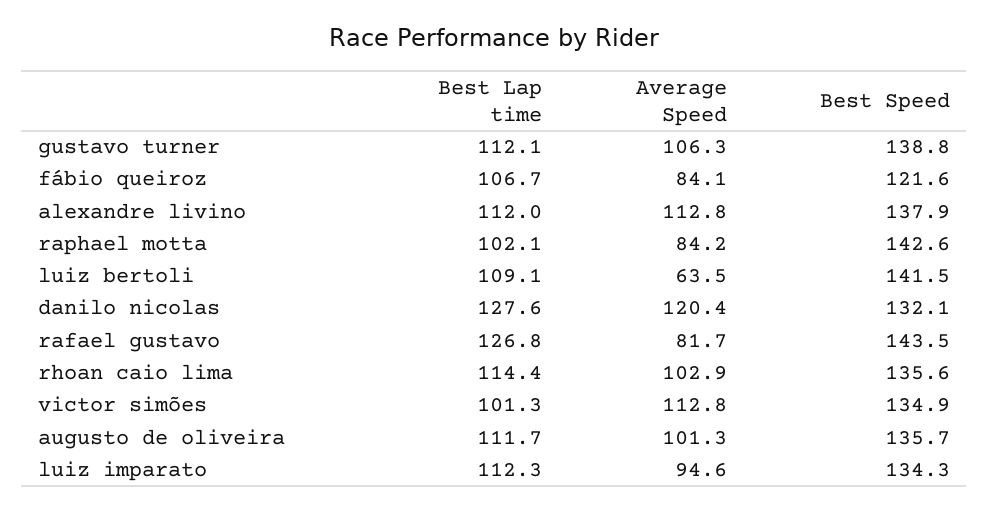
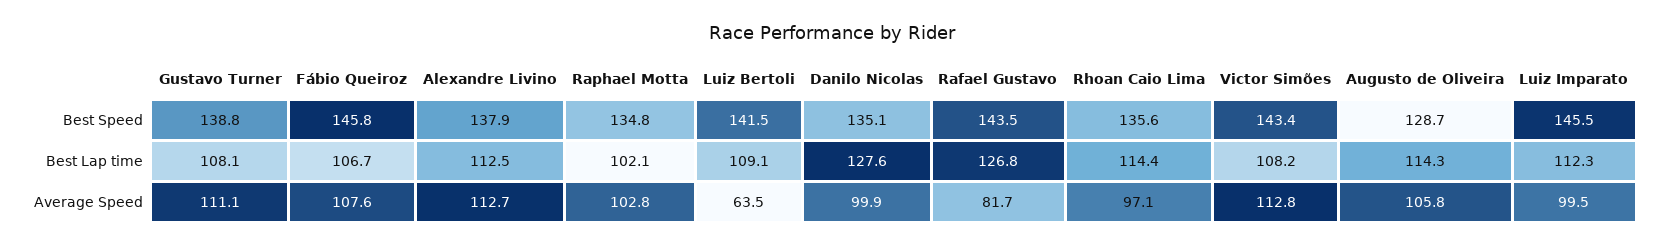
Best Lap time, gustavo turner: 112.1 -> 108.1
Average Speed, gustavo turner: 106.3 -> 111.1
Average Speed, fábio queiroz: 84.1 -> 107.6
Best Speed, fábio queiroz: 121.6 -> 145.8
Best Lap time, alexandre livino: 112 -> 112.5
Average Speed, alexandre livino: 112.8 -> 112.7
Average Speed, raphael motta: 84.2 -> 102.8
Best Speed, raphael motta: 142.6 -> 134.8
Average Speed, danilo nicolas: 120.4 -> 99.9
Best Speed, danilo nicolas: 132.1 -> 135.1
Average Speed, rhoan caio lima: 102.9 -> 97.1
Best Lap time, victor simões: 101.3 -> 108.2
Best Speed, victor simões: 134.9 -> 143.4
Best Lap time, augusto de oliveira: 111.7 -> 114.3
Average Speed, augusto de oliveira: 101.3 -> 105.8
Best Speed, augusto de oliveira: 135.7 -> 128.7
Average Speed, luiz imparato: 94.6 -> 99.5
Best Speed, luiz imparato: 134.3 -> 145.5

